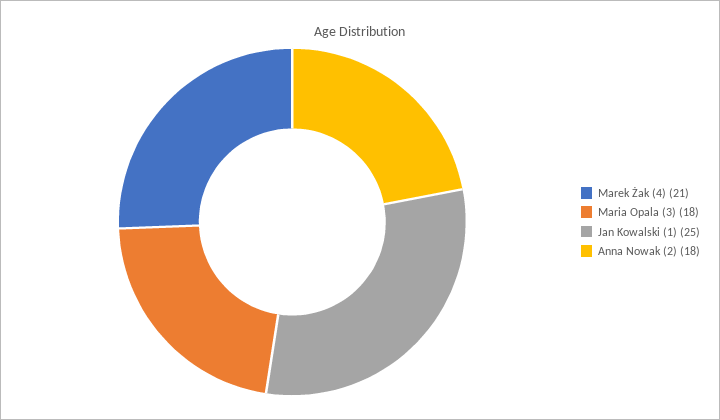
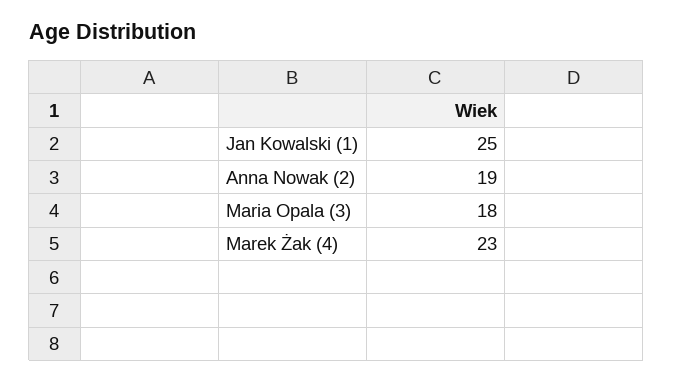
Marek Żak (4): 21 -> 23
Anna Nowak (2): 18 -> 19

